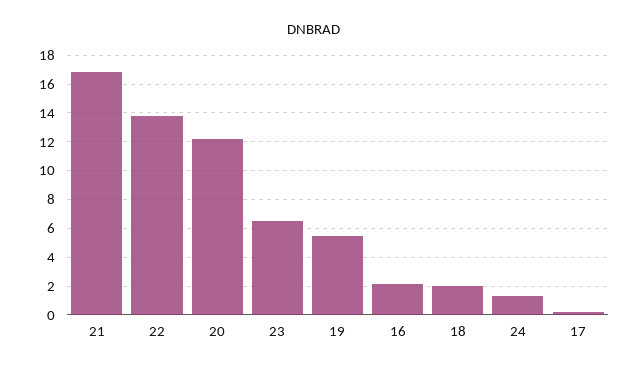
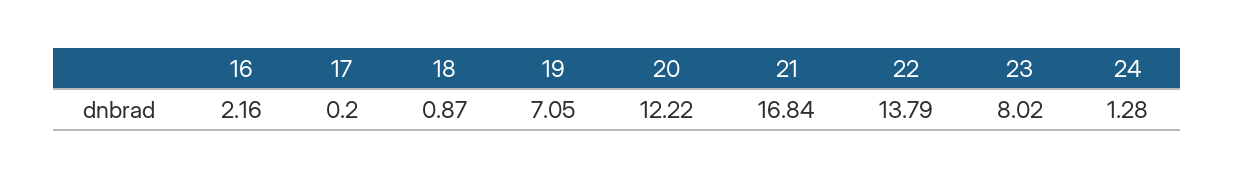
23: 6.5 -> 8.02
19: 5.5 -> 7.05
18: 2 -> 0.87

